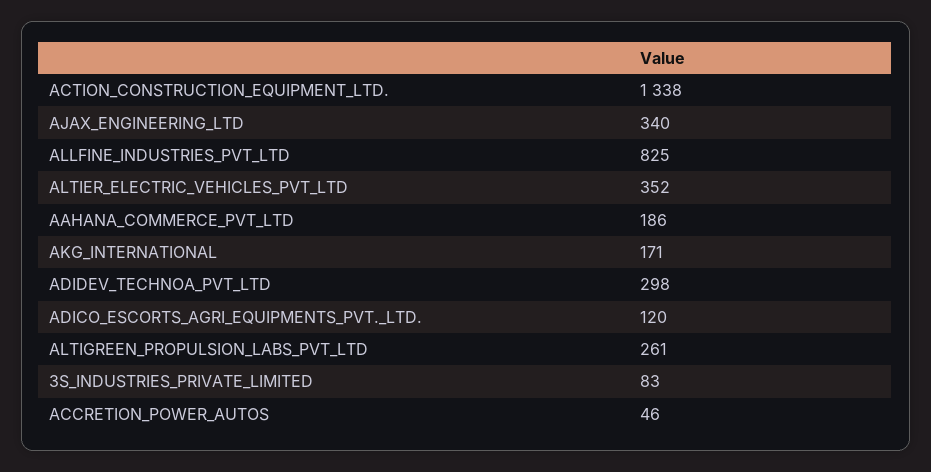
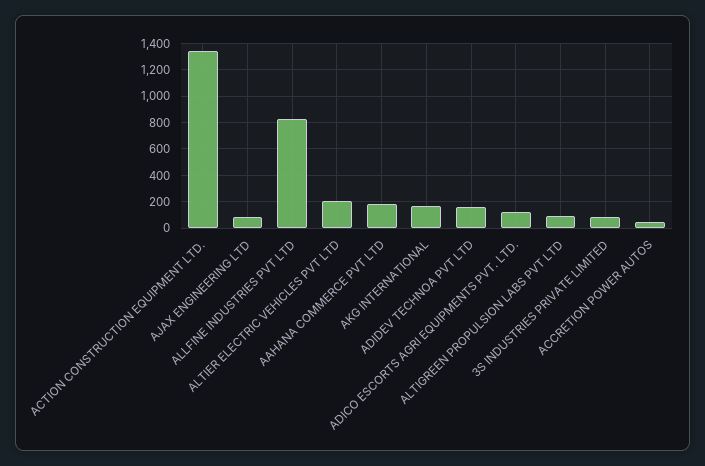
AJAX_ENGINEERING_LTD: 340 -> 100
ALTIER_ELECTRIC_VEHICLES_PVT_LTD: 352 -> 200
ADIDEV_TECHNOA_PVT_LTD: 298 -> 150
ALTIGREEN_PROPULSION_LABS_PVT_LTD: 261 -> 100

